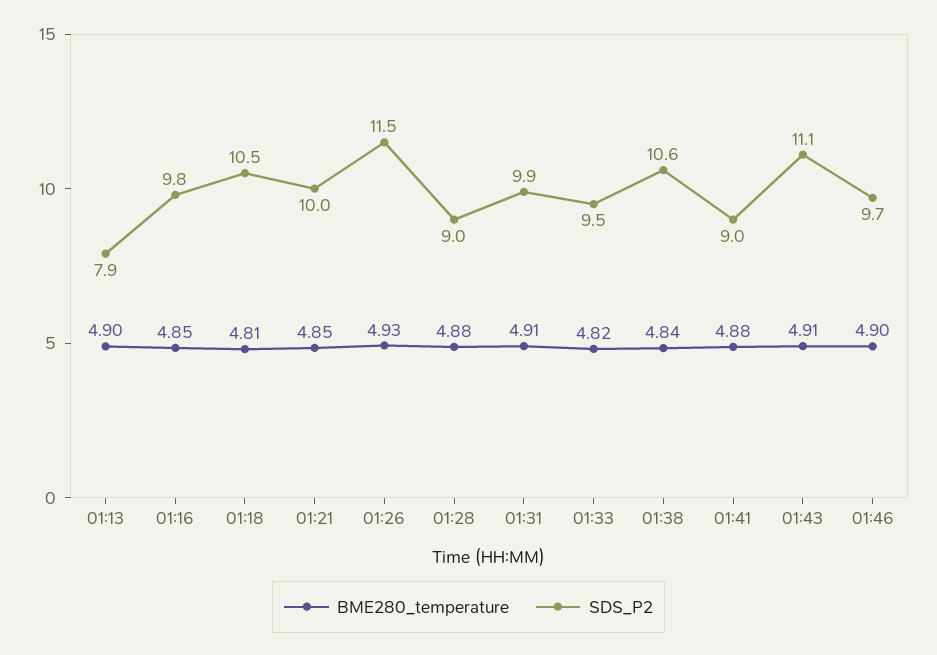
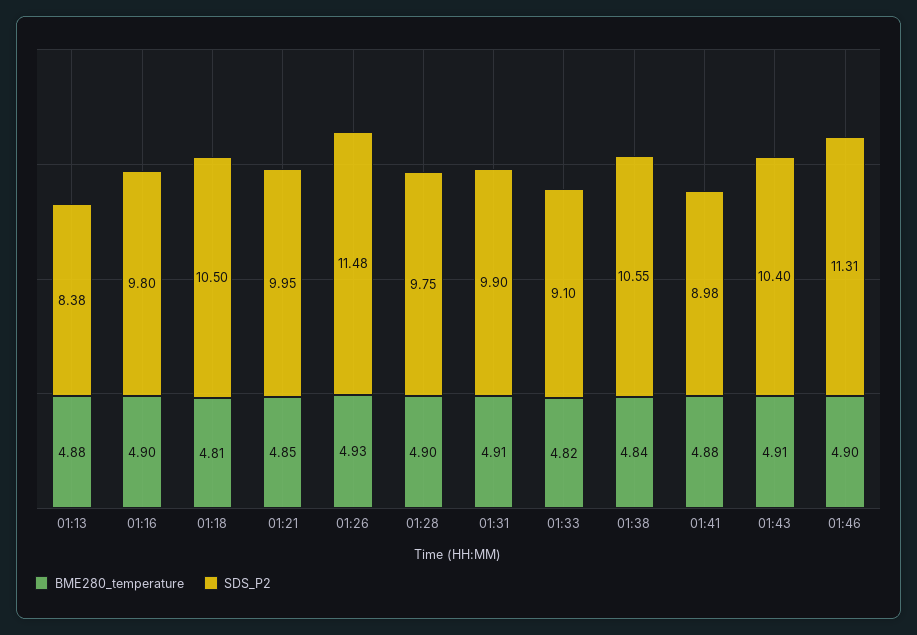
BME280_temperature, 01:13: 4.9 -> 4.88
SDS_P2, 01:13: 7.9 -> 8.38
BME280_temperature, 01:16: 4.85 -> 4.9
BME280_temperature, 01:28: 4.88 -> 4.9
SDS_P2, 01:28: 9 -> 9.75
SDS_P2, 01:33: 9.5 -> 9.1
SDS_P2, 01:43: 11.1 -> 10.4
SDS_P2, 01:46: 9.7 -> 11.31

